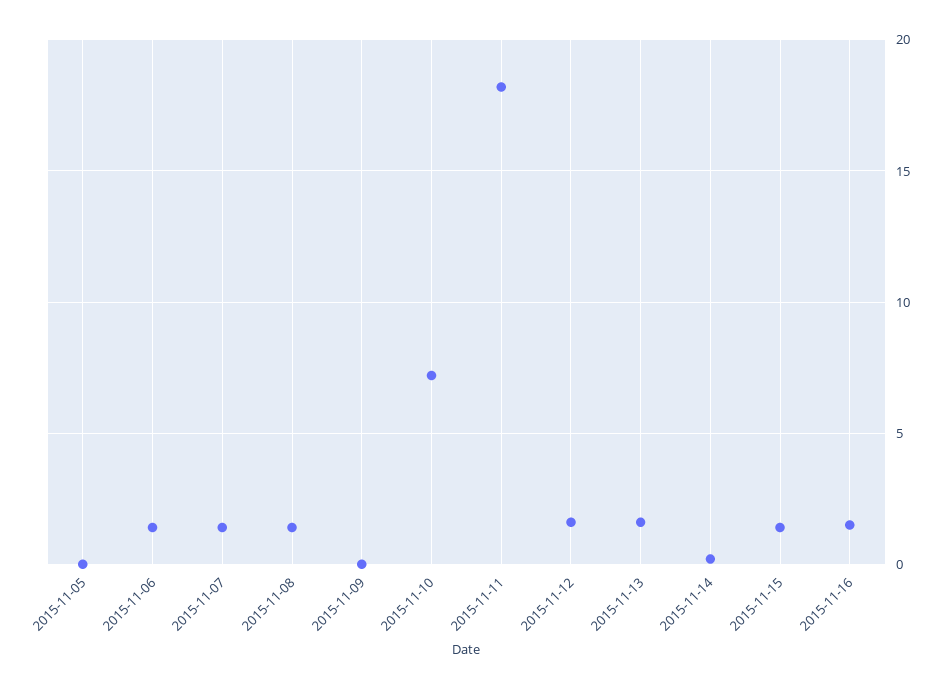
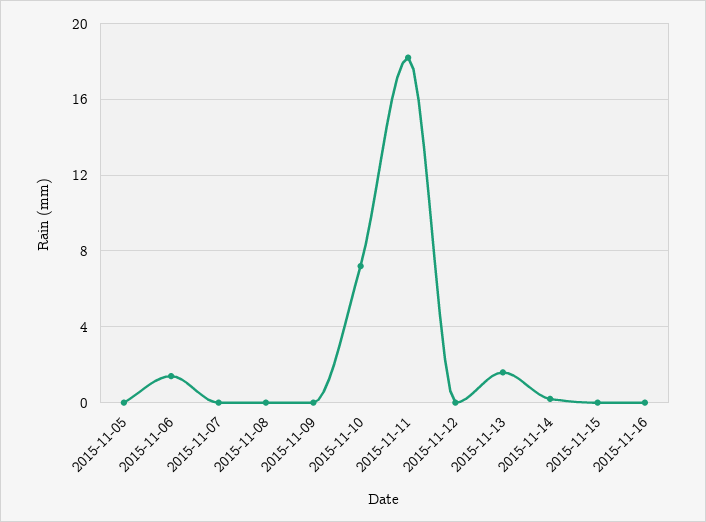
2015-11-07: 1.5 -> 0
2015-11-08: 1.5 -> 0
2015-11-12: 1.5 -> 0
2015-11-15: 1.5 -> 0
2015-11-16: 1.5 -> 0

